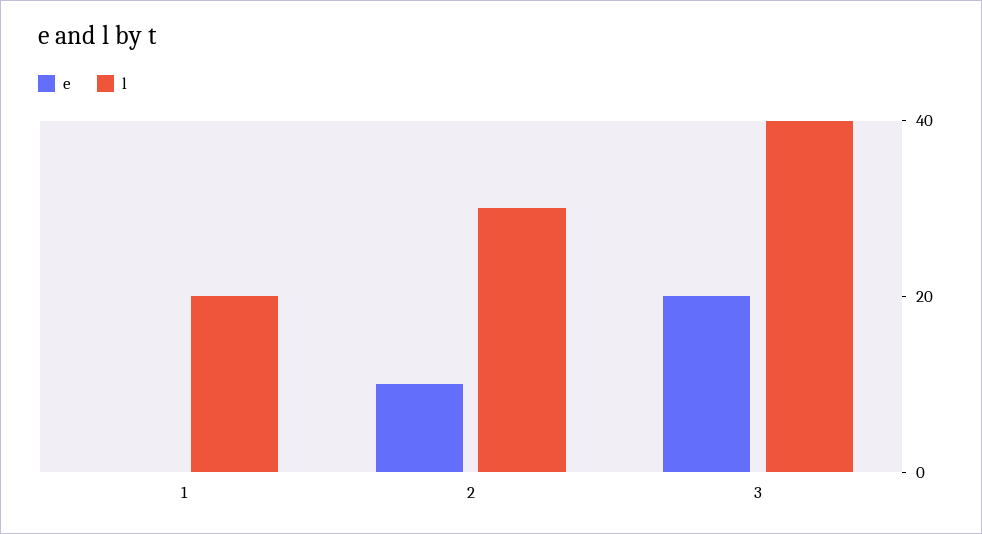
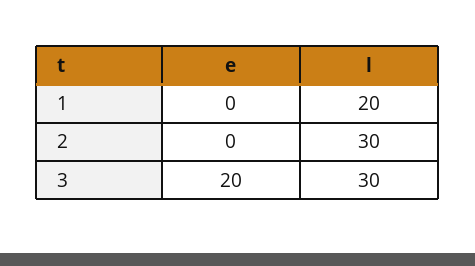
e, 2: 10 -> 0
l, 3: 40 -> 30

